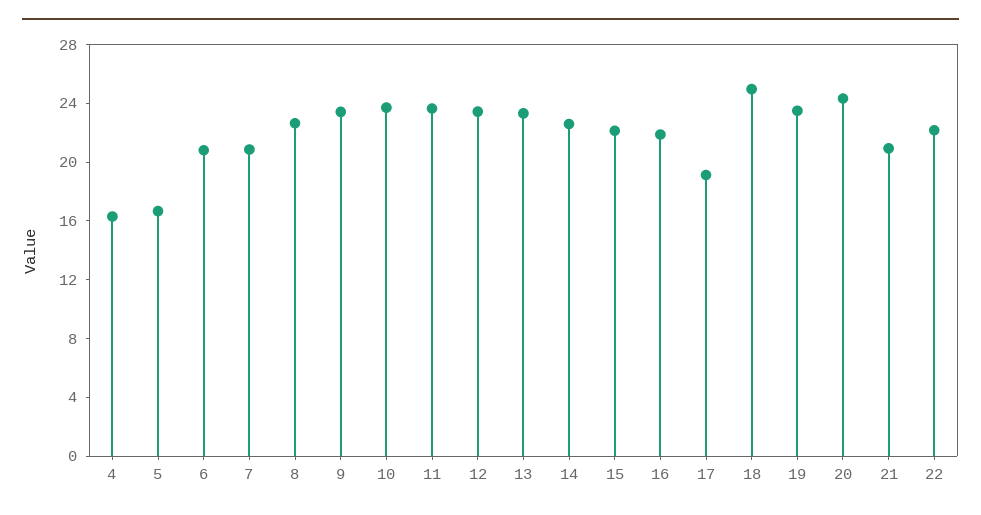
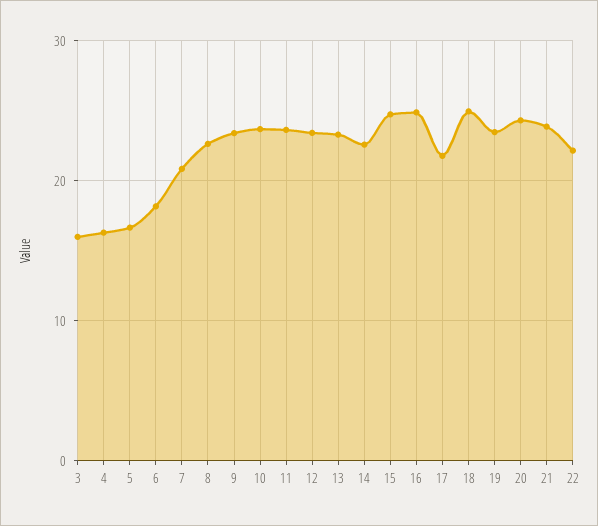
6: 21 -> 18
15: 22 -> 25
16: 22 -> 25
17: 19 -> 22
21: 21 -> 24
3: none -> 16

